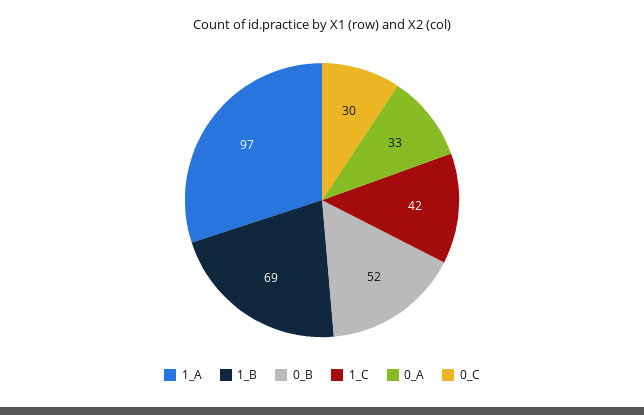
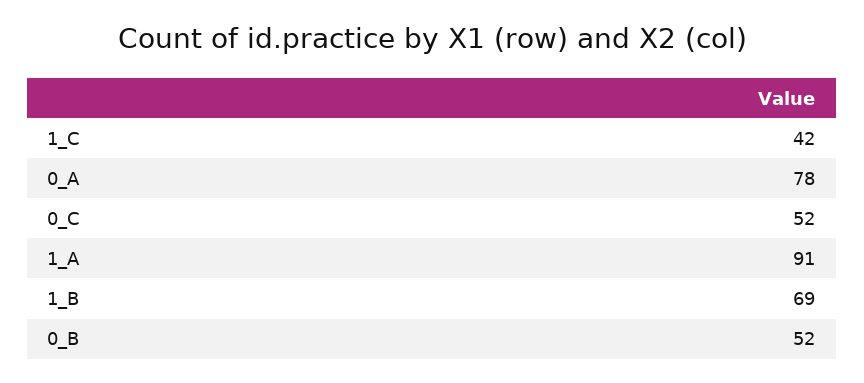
1_A: 97 -> 91
0_A: 33 -> 78
0_C: 30 -> 52

